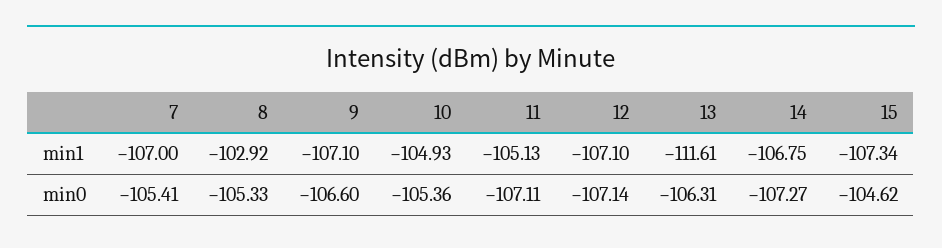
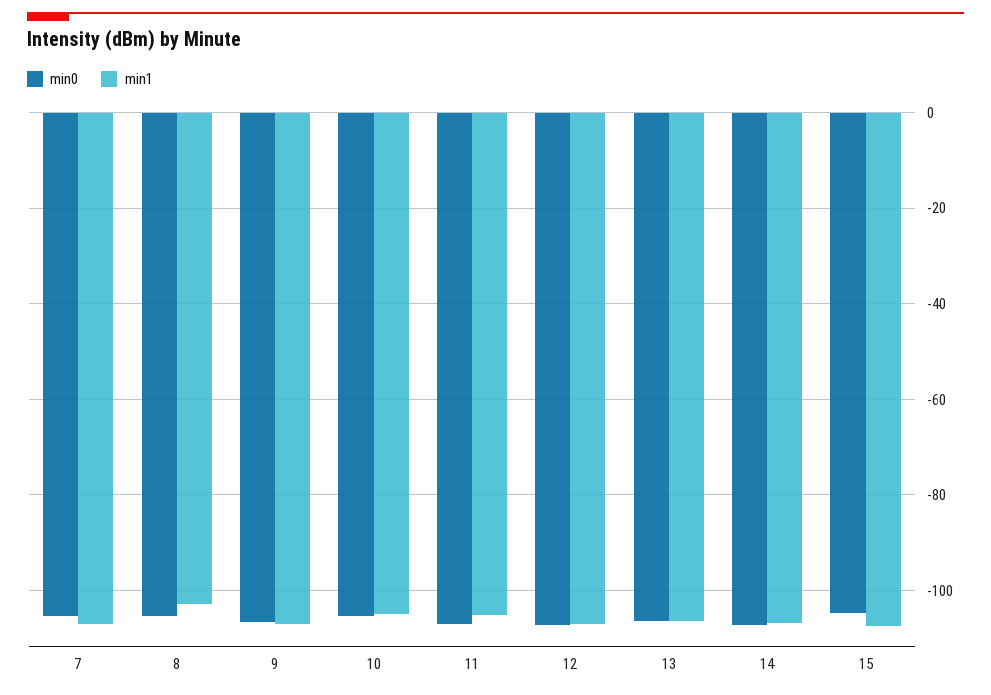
min1, 13: -111.61 -> -106

